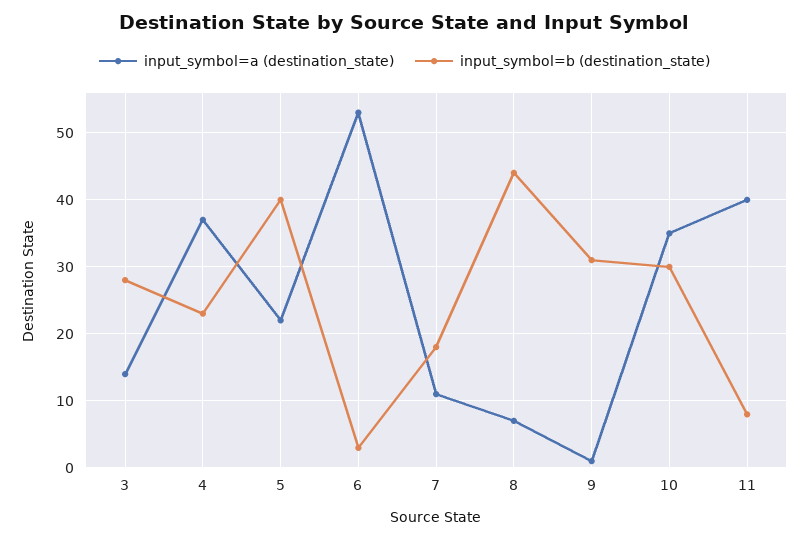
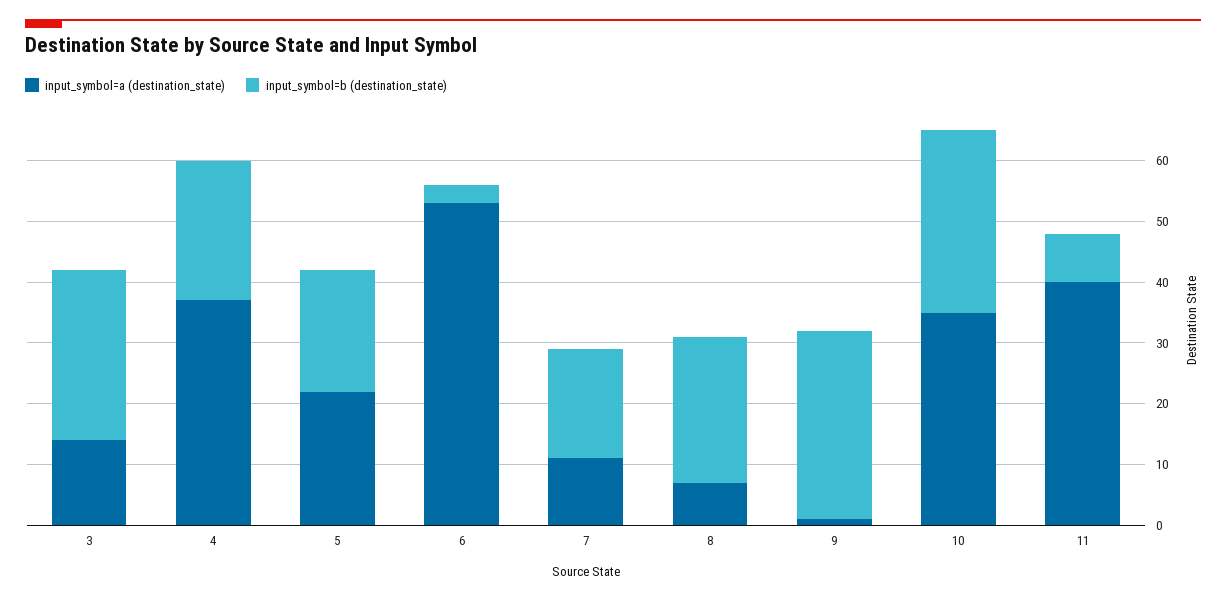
input_symbol=b (destination_state), 5: 40 -> 20
input_symbol=b (destination_state), 8: 44 -> 25

